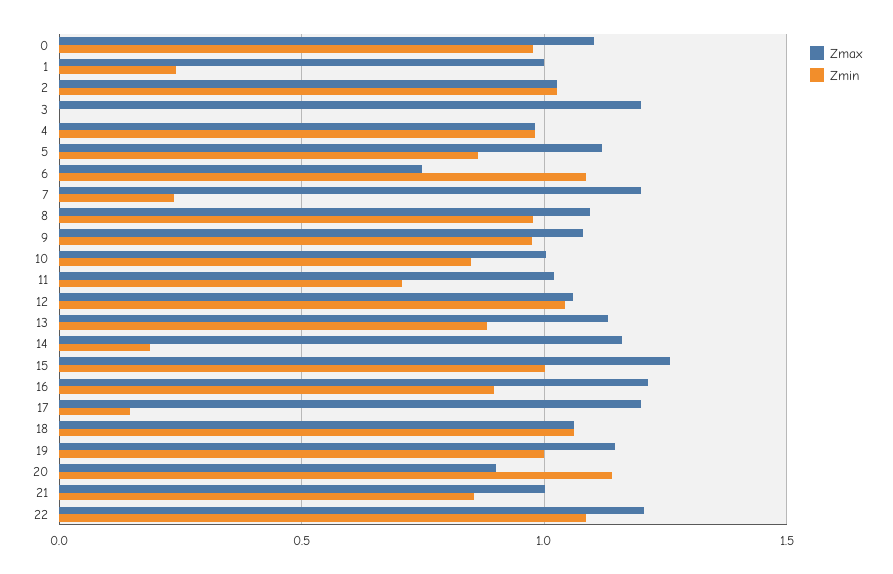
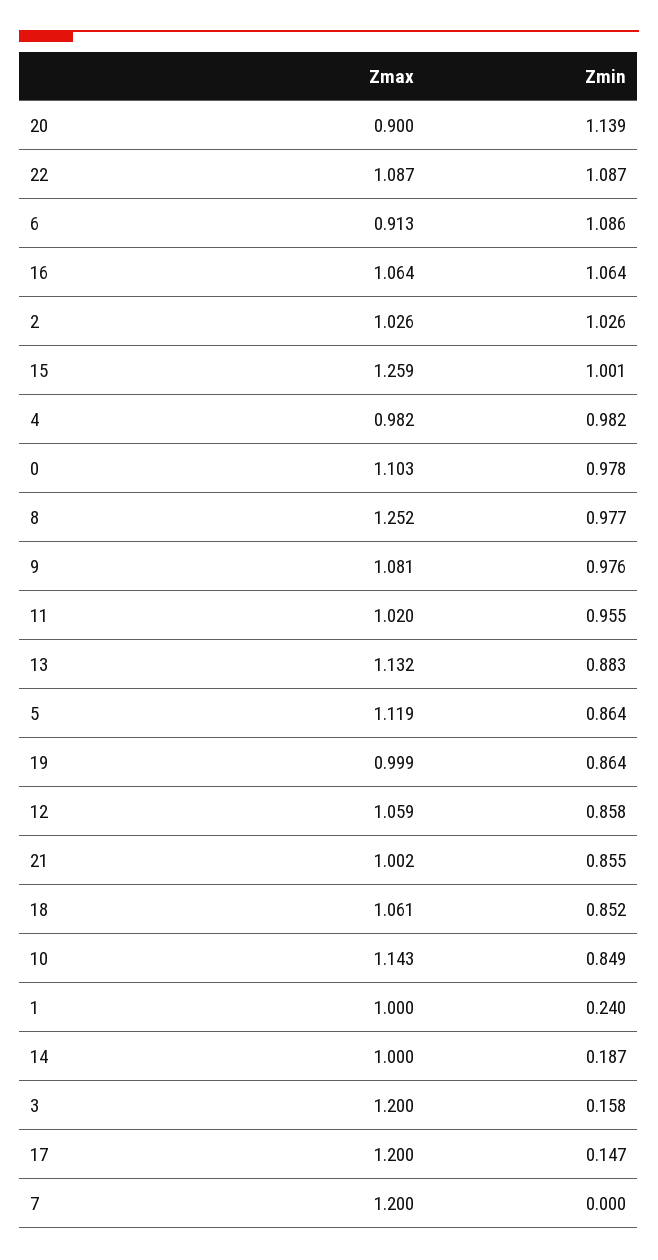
Zmin, 3: 0 -> 0.158
Zmax, 6: 0.75 -> 0.913
Zmin, 7: 0.25 -> 0
Zmax, 8: 1.1 -> 1.252
Zmax, 10: 1 -> 1.143
Zmin, 11: 0.7 -> 0.955
Zmin, 12: 1.05 -> 0.858
Zmax, 14: 1.15 -> 1
Zmax, 16: 1.2 -> 1.064
Zmin, 16: 0.9 -> 1.064
Zmin, 18: 1.05 -> 0.852
Zmax, 19: 1.15 -> 0.999
Zmin, 19: 1 -> 0.864
Zmax, 22: 1.2 -> 1.087

